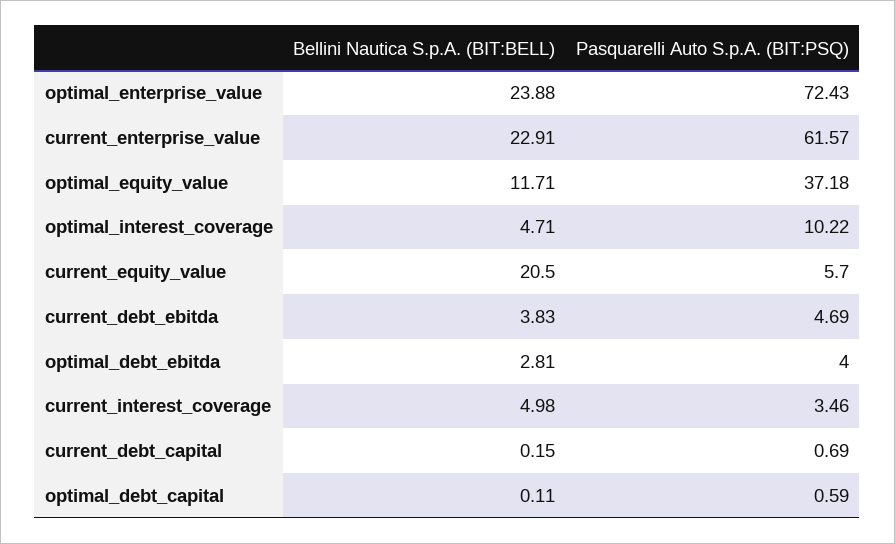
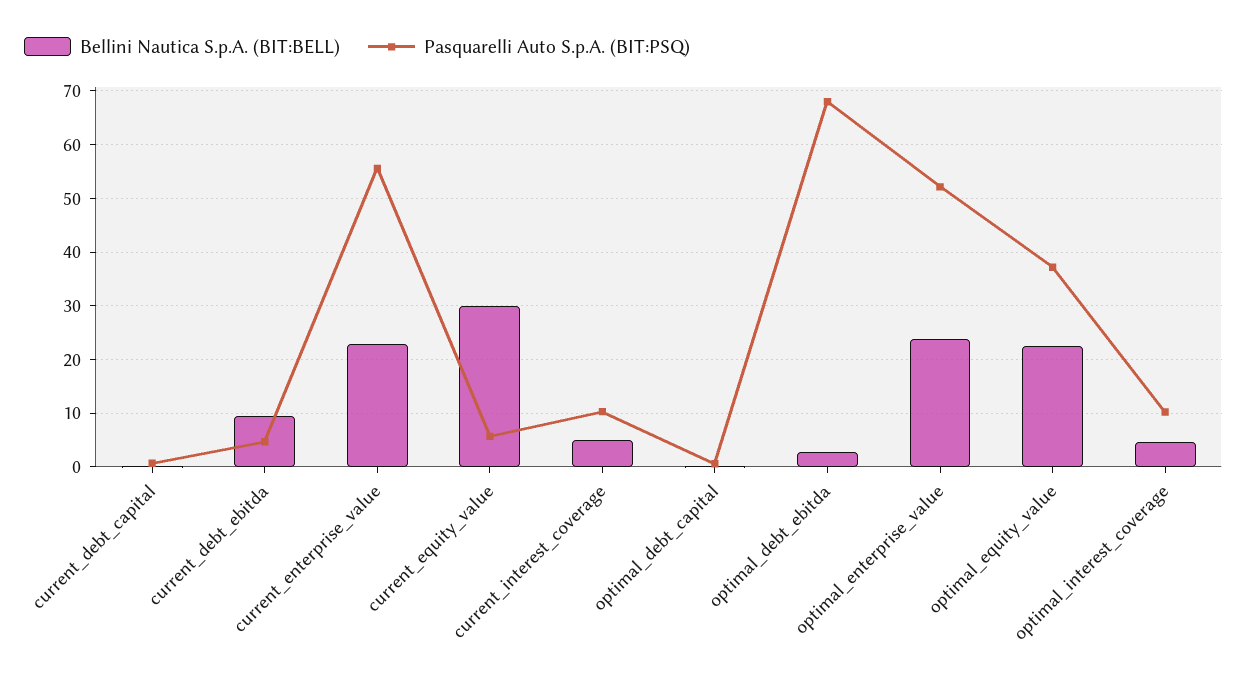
Pasquarelli Auto S.p.A. (BIT:PSQ), optimal_enterprise_value: 72.43 -> 52
Pasquarelli Auto S.p.A. (BIT:PSQ), current_enterprise_value: 61.57 -> 56
Bellini Nautica S.p.A. (BIT:BELL), optimal_equity_value: 11.71 -> 22
Bellini Nautica S.p.A. (BIT:BELL), current_equity_value: 20.5 -> 30
Bellini Nautica S.p.A. (BIT:BELL), current_debt_ebitda: 3.83 -> 10
Pasquarelli Auto S.p.A. (BIT:PSQ), optimal_debt_ebitda: 4 -> 68
Pasquarelli Auto S.p.A. (BIT:PSQ), current_interest_coverage: 3.46 -> 10

